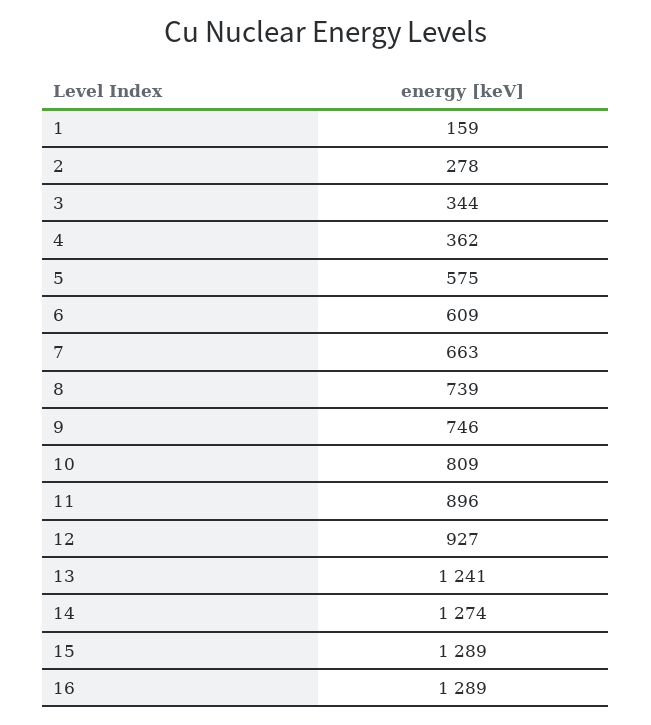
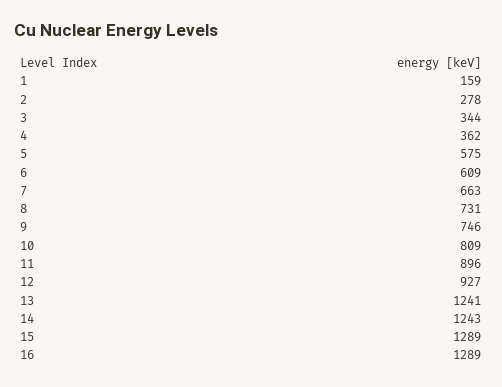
8: 739 -> 731
14: 1274 -> 1243

